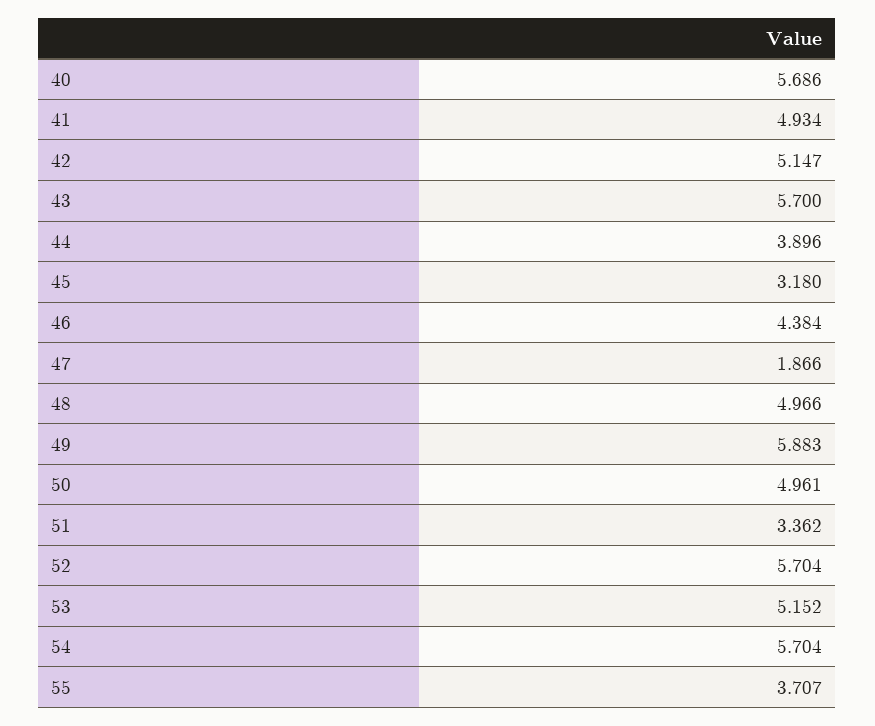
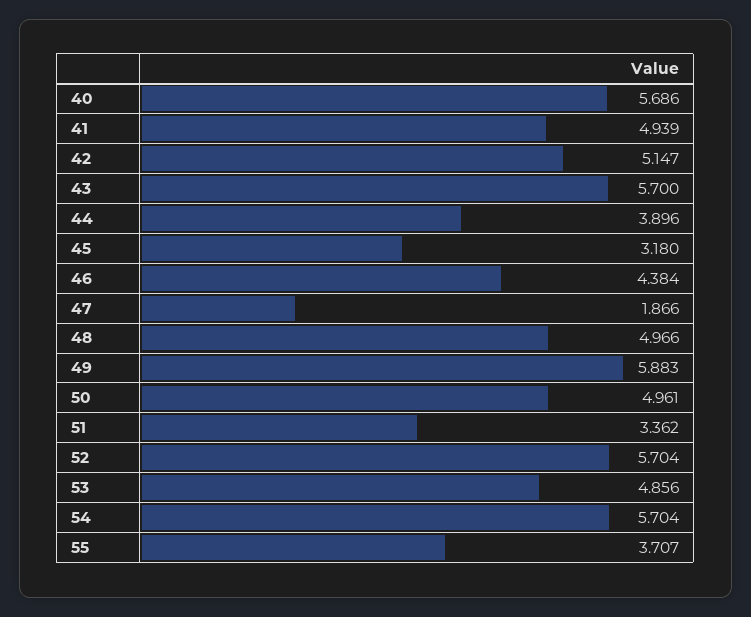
41: 4.934 -> 4.939
53: 5.152 -> 4.856

